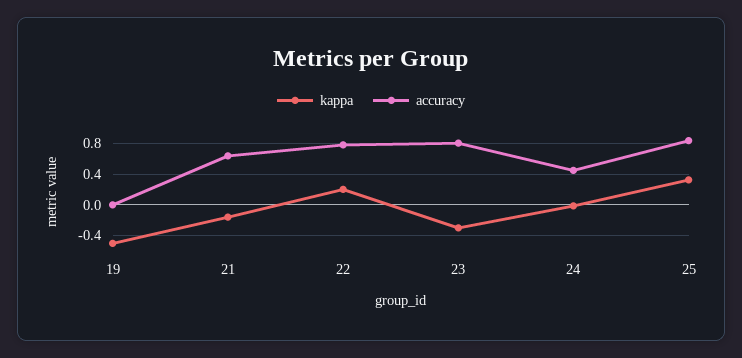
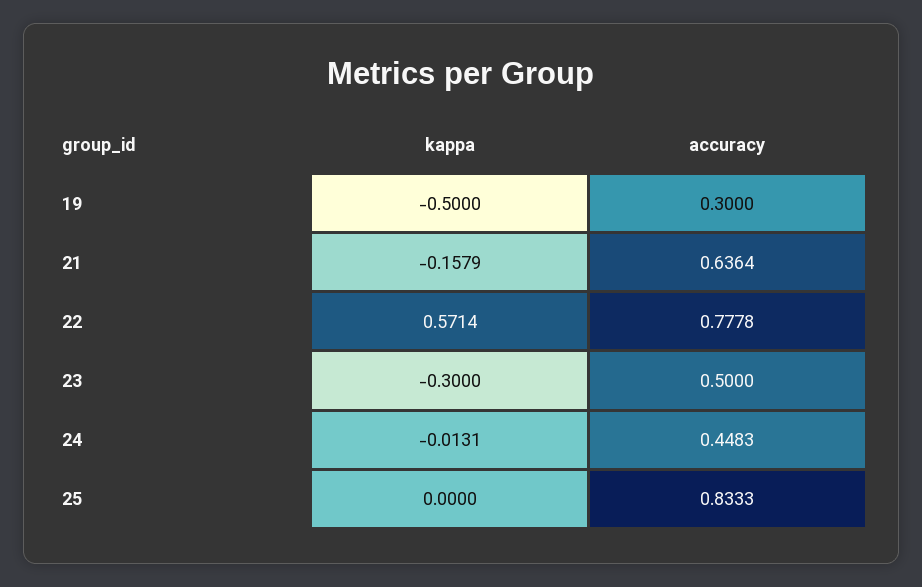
accuracy, 19: 0 -> 0.3
kappa, 22: 0.2 -> 0.5714
accuracy, 23: 0.8 -> 0.5
kappa, 25: 0.3 -> 0

